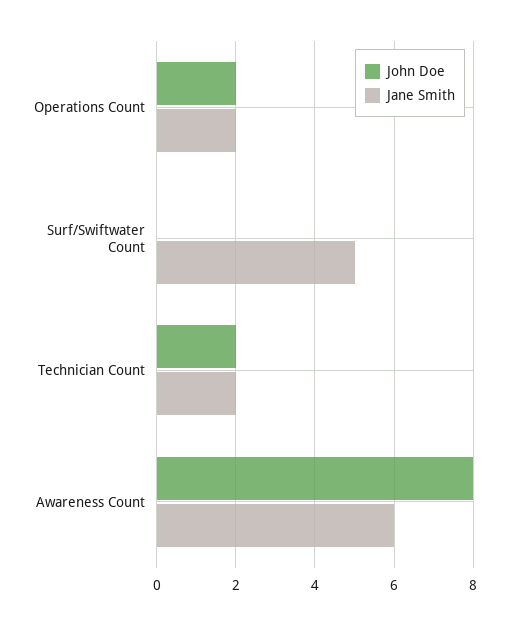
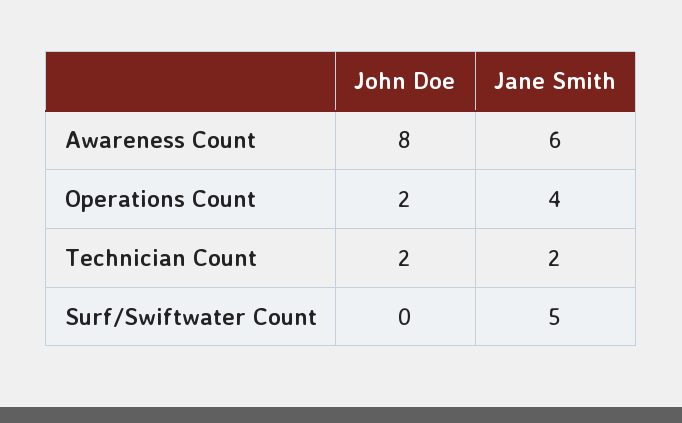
Jane Smith, Operations Count: 2 -> 4

